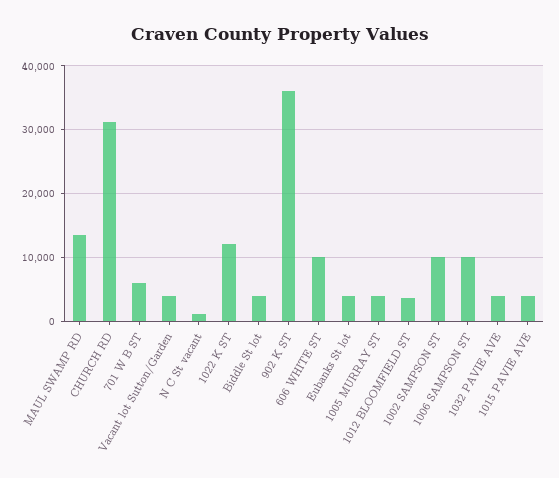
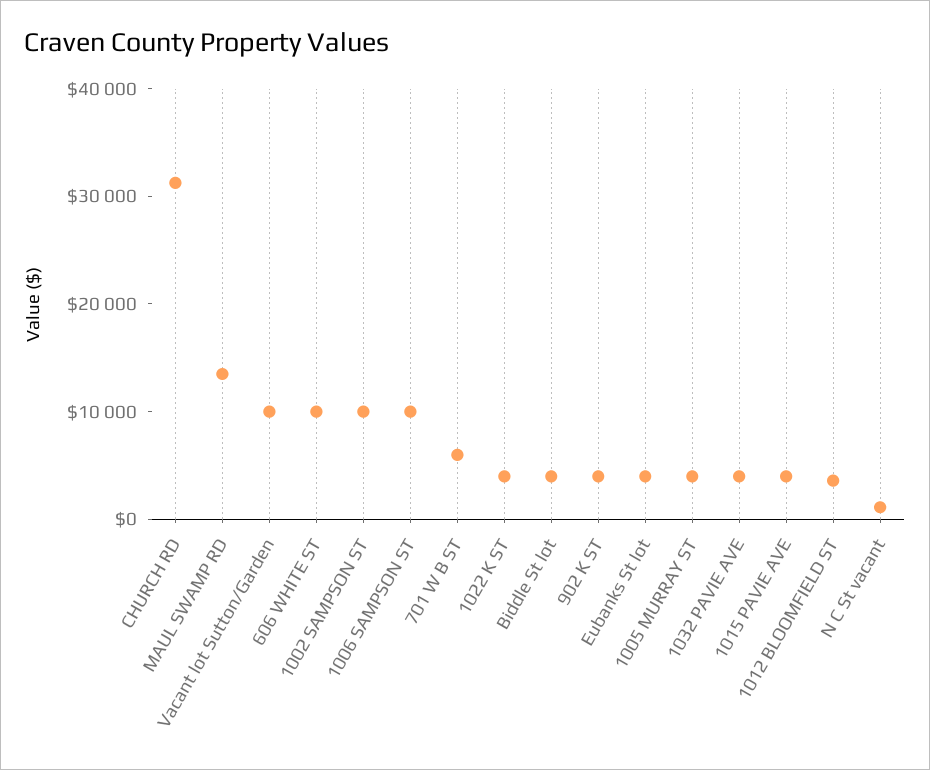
Vacant lot Sutton/Garden: 4000 -> 10000
1022 K ST: 12000 -> 4000
902 K ST: 36000 -> 4000

